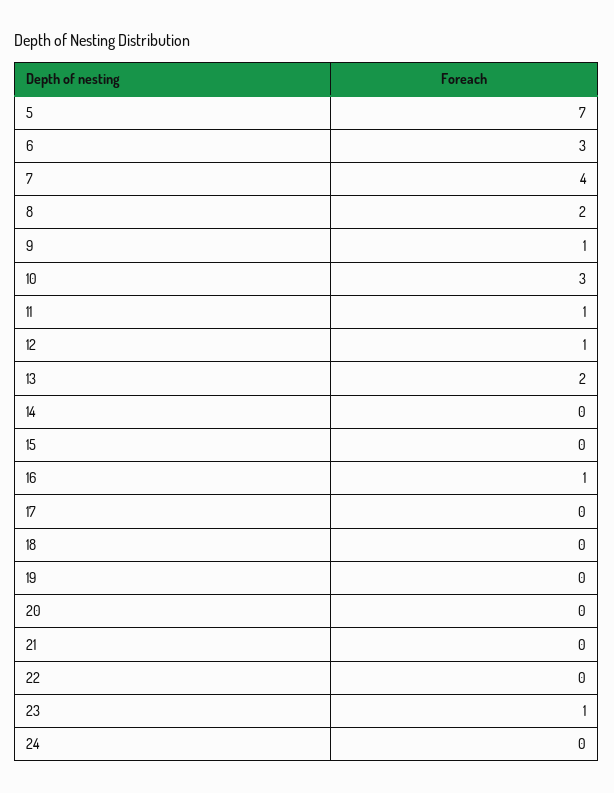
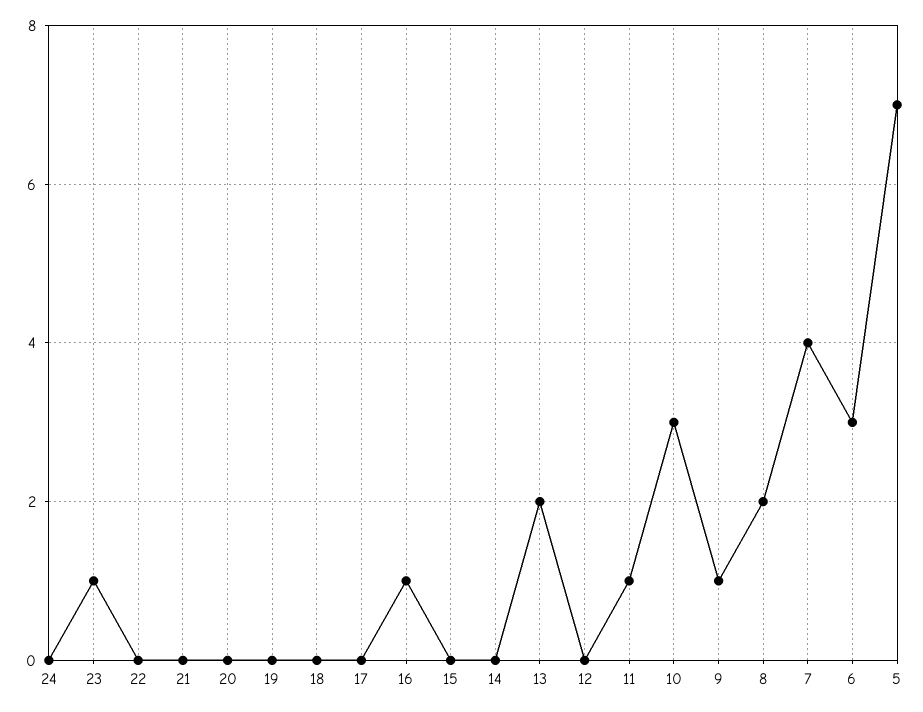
12: 1 -> 0

